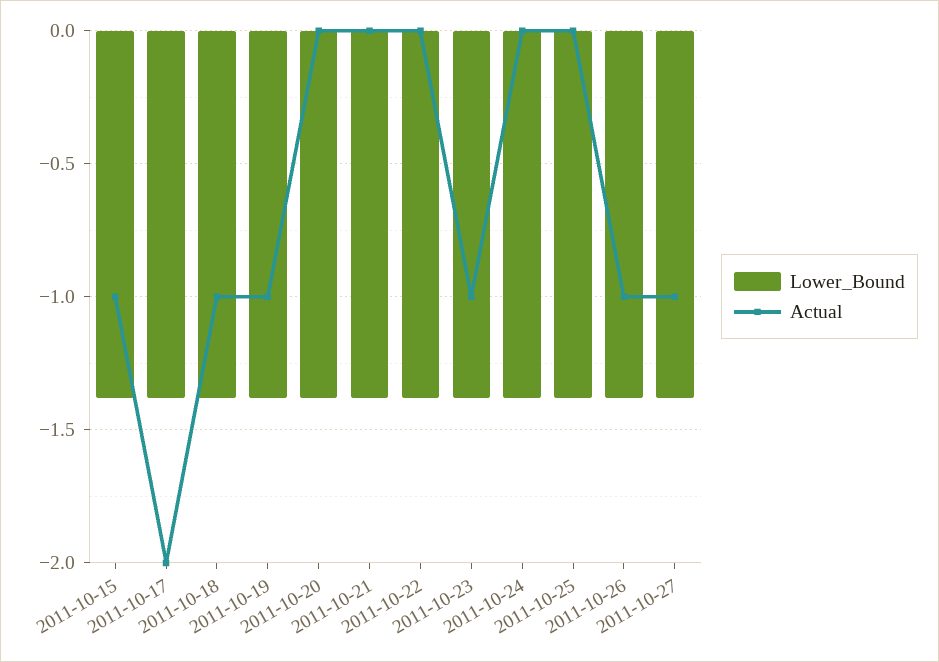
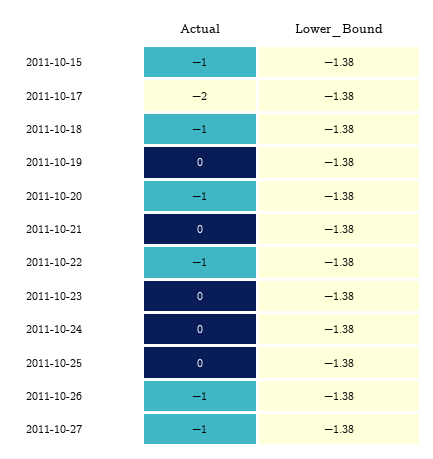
Actual, 2011-10-19: -1 -> 0
Actual, 2011-10-20: 0 -> -1
Actual, 2011-10-22: 0 -> -1
Actual, 2011-10-23: -1 -> 0

